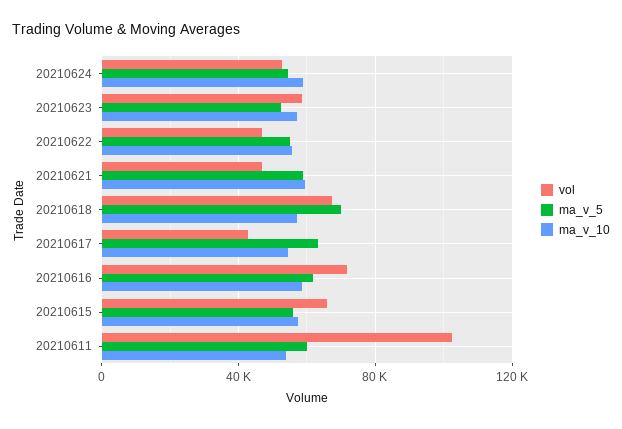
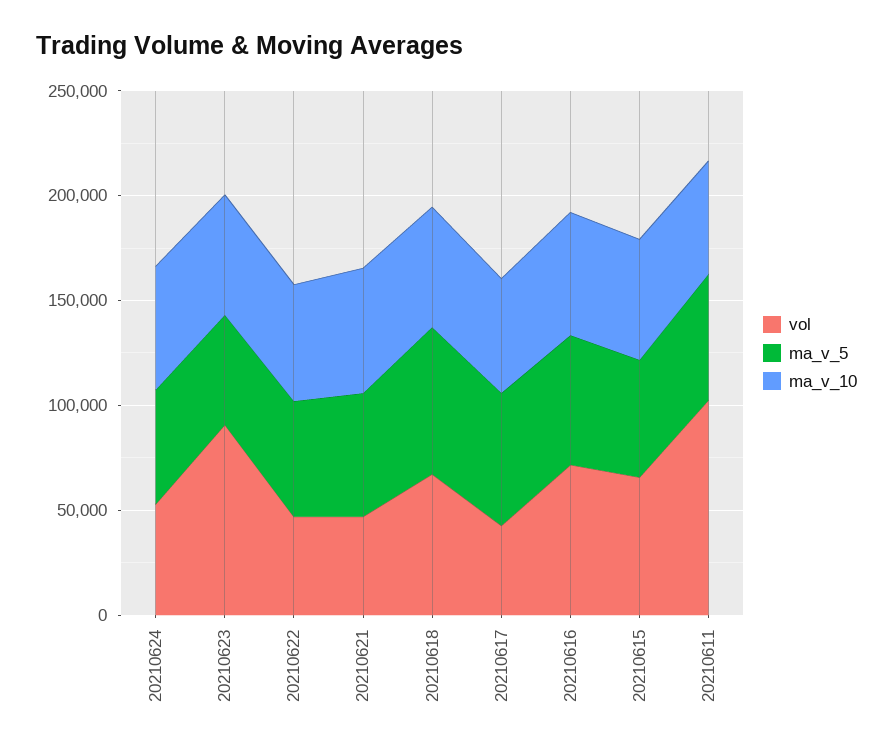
vol, 20210623: 60000 -> 90000

